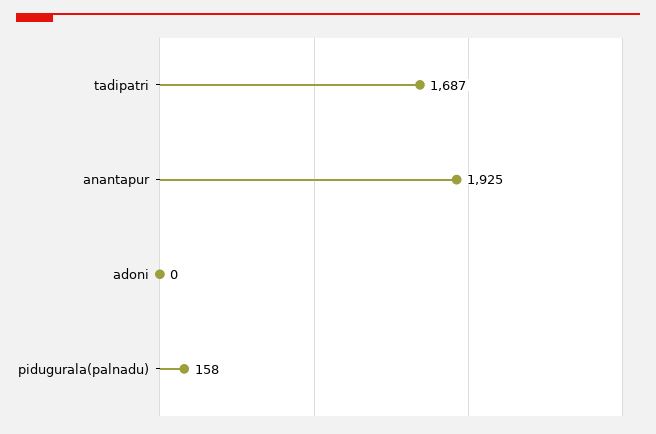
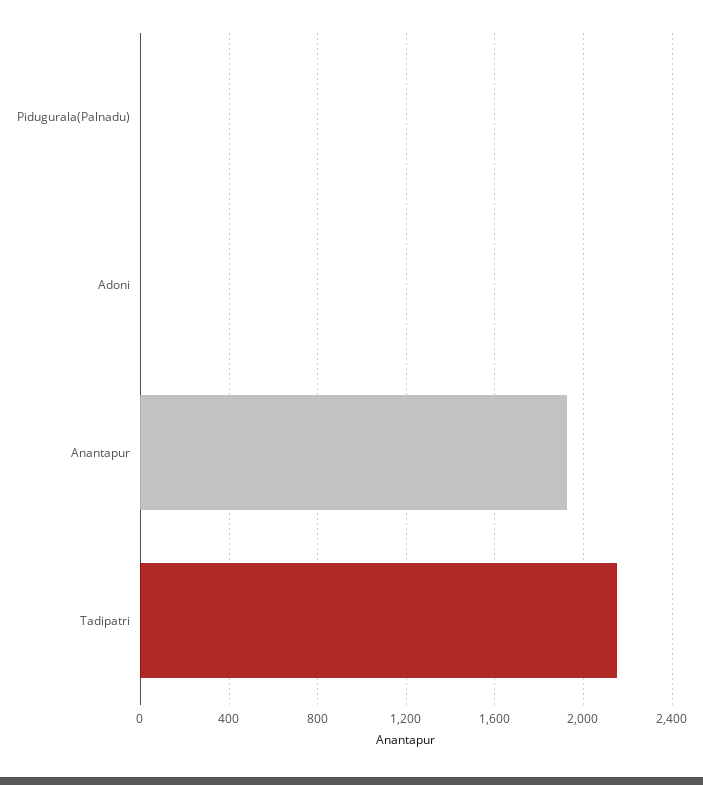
tadipatri: 1687 -> 2150
pidugurala(palnadu): 158 -> 0

